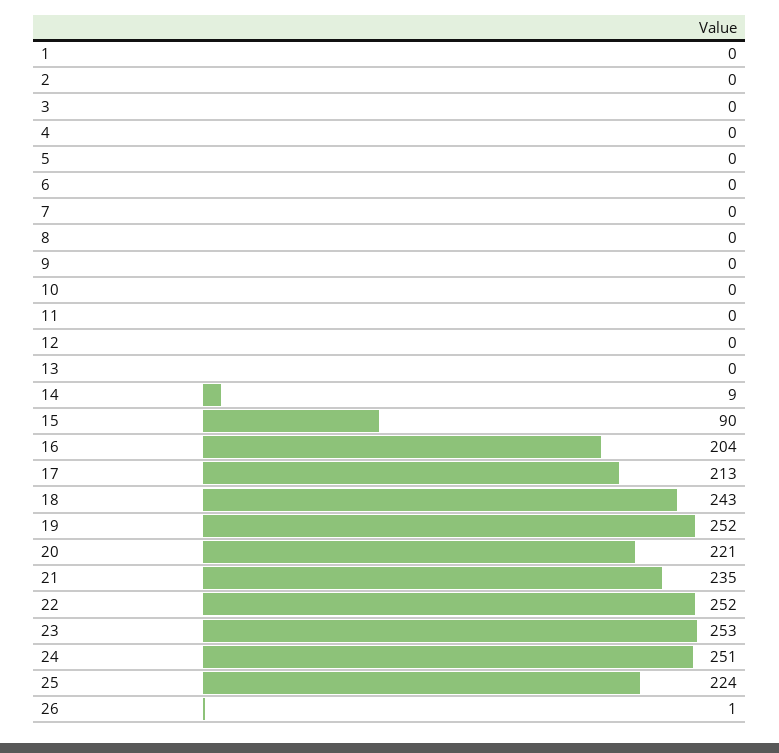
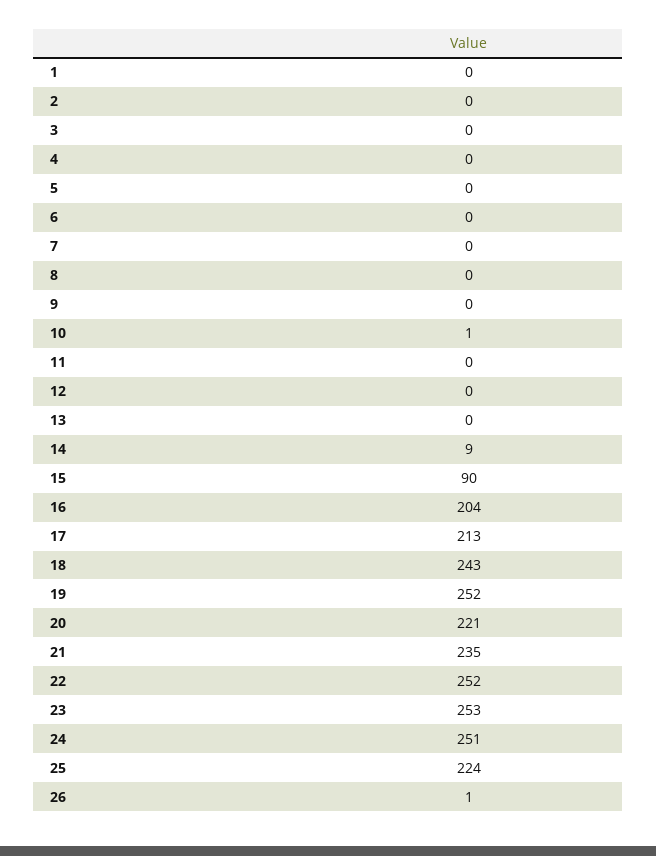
10: 0 -> 1

